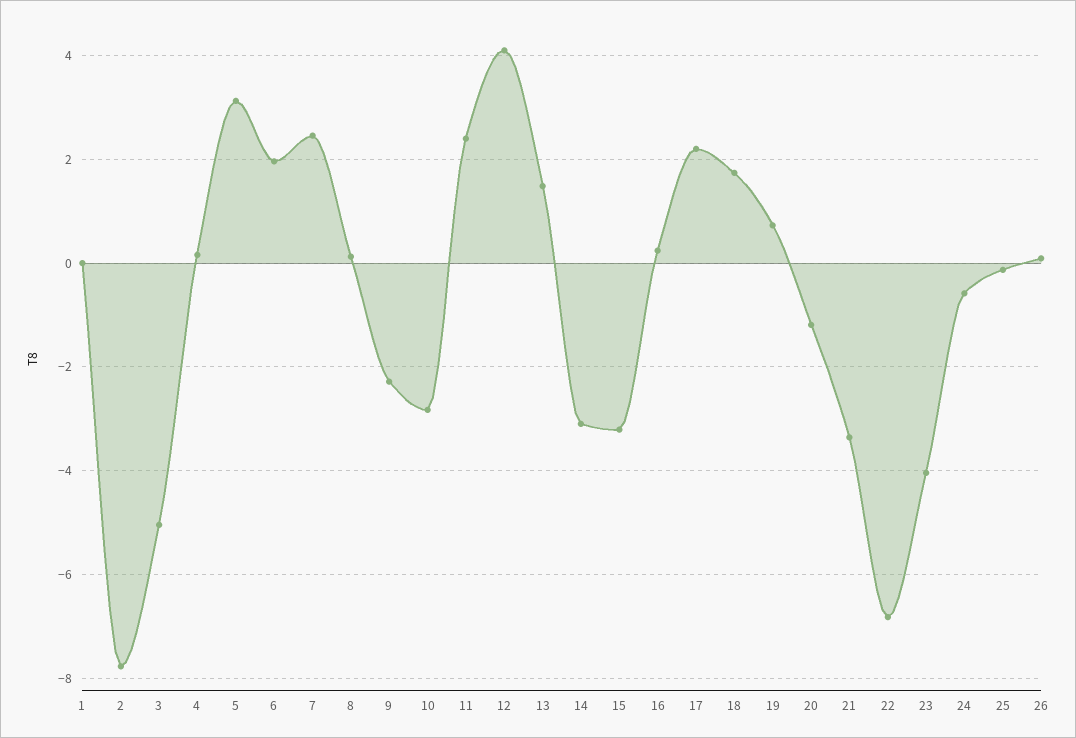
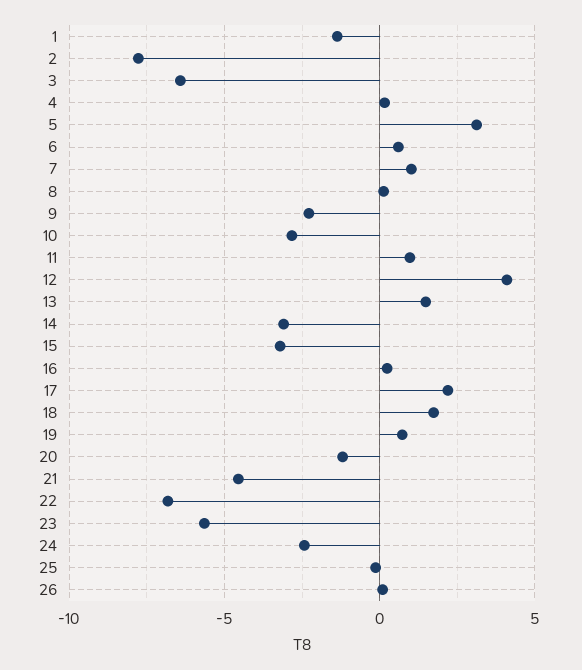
1: 0 -> -1.5
3: -5 -> -6.5
6: 2 -> 0.5
7: 2.4 -> 1
11: 2.4 -> 1
21: -3.4 -> -4.5
23: -4 -> -5.5
24: -0.6 -> -2.5

